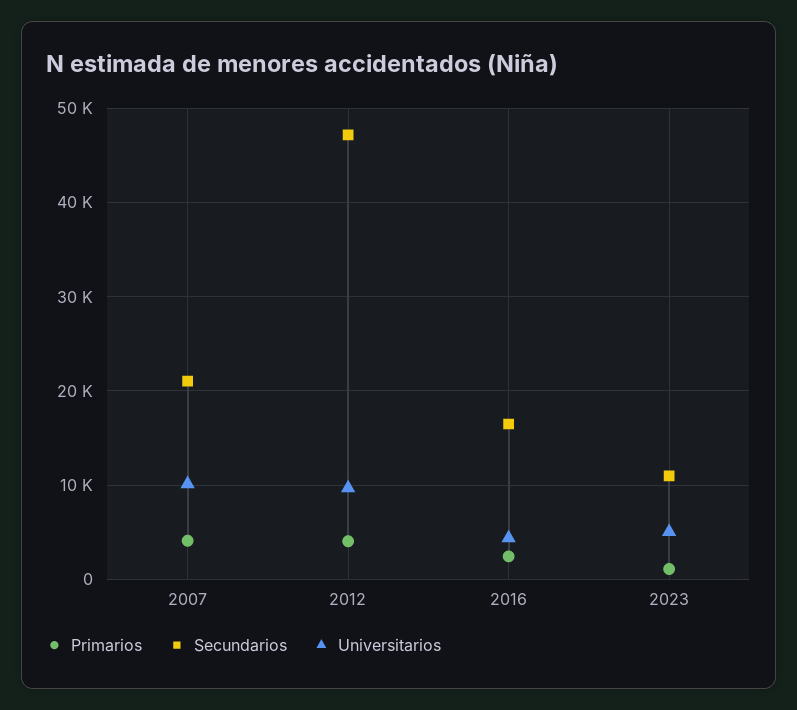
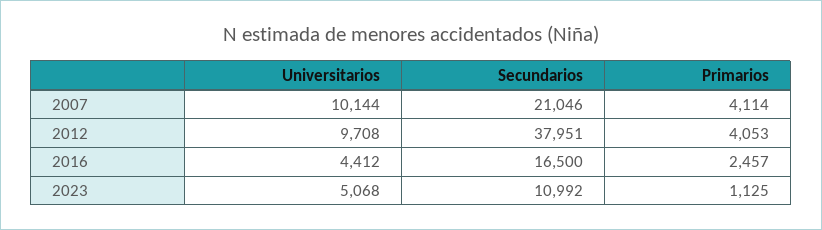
Secundarios, 2012: 47000 -> 37951

